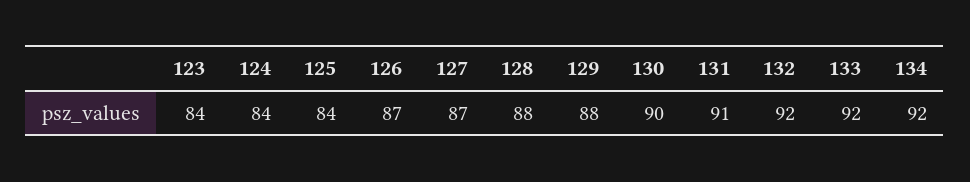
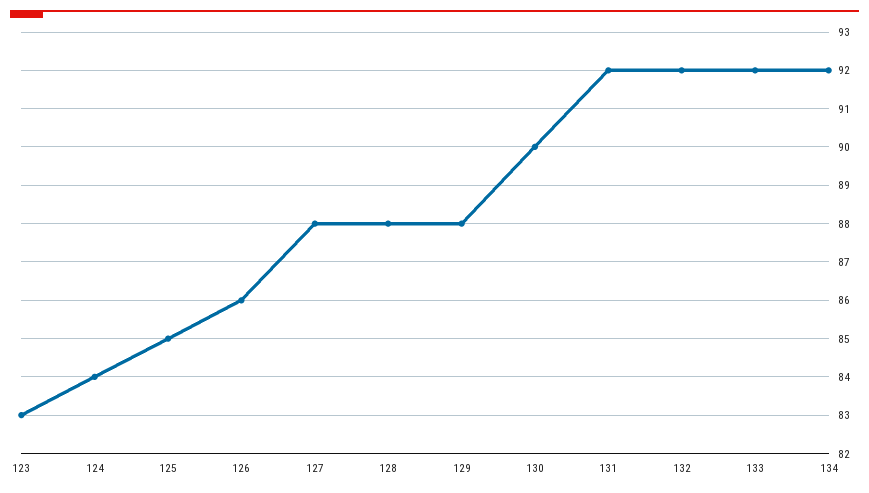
123: 84 -> 83
125: 84 -> 85
126: 87 -> 86
127: 87 -> 88
131: 91 -> 92

